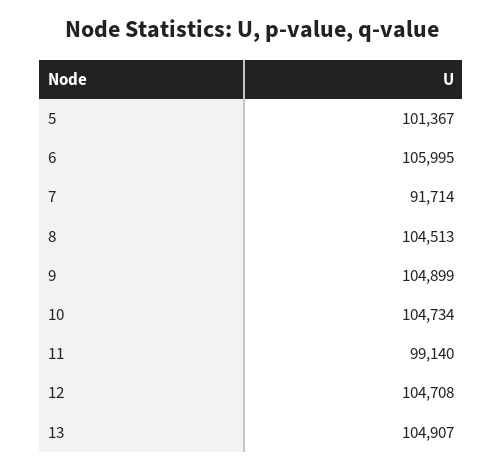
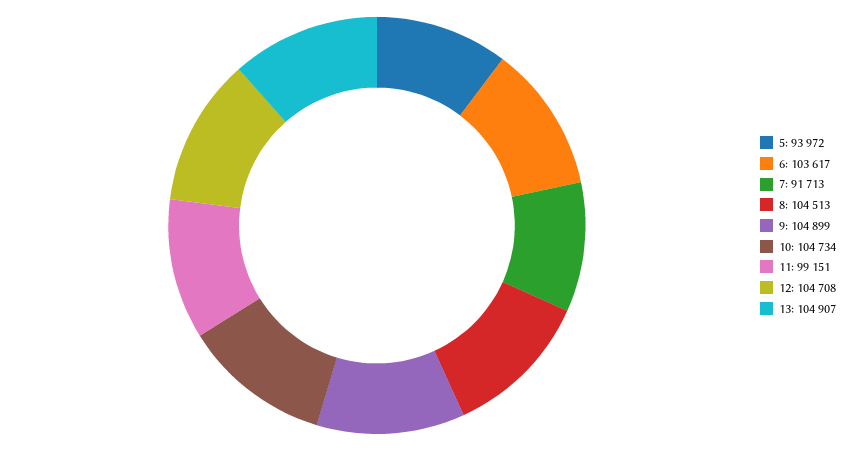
5: 101367 -> 93972
6: 105995 -> 103617
7: 91714 -> 91713
11: 99140 -> 99151

